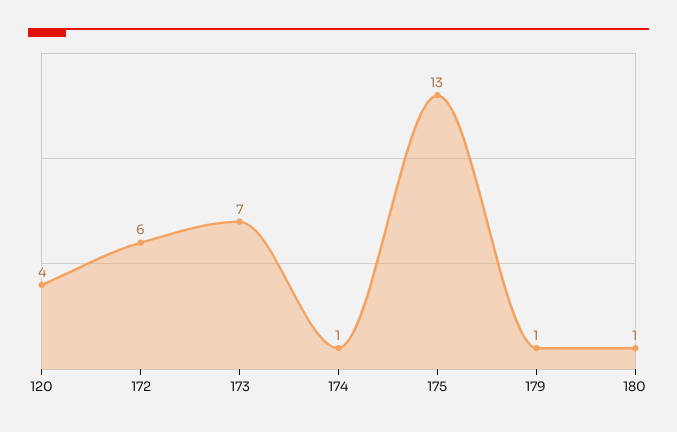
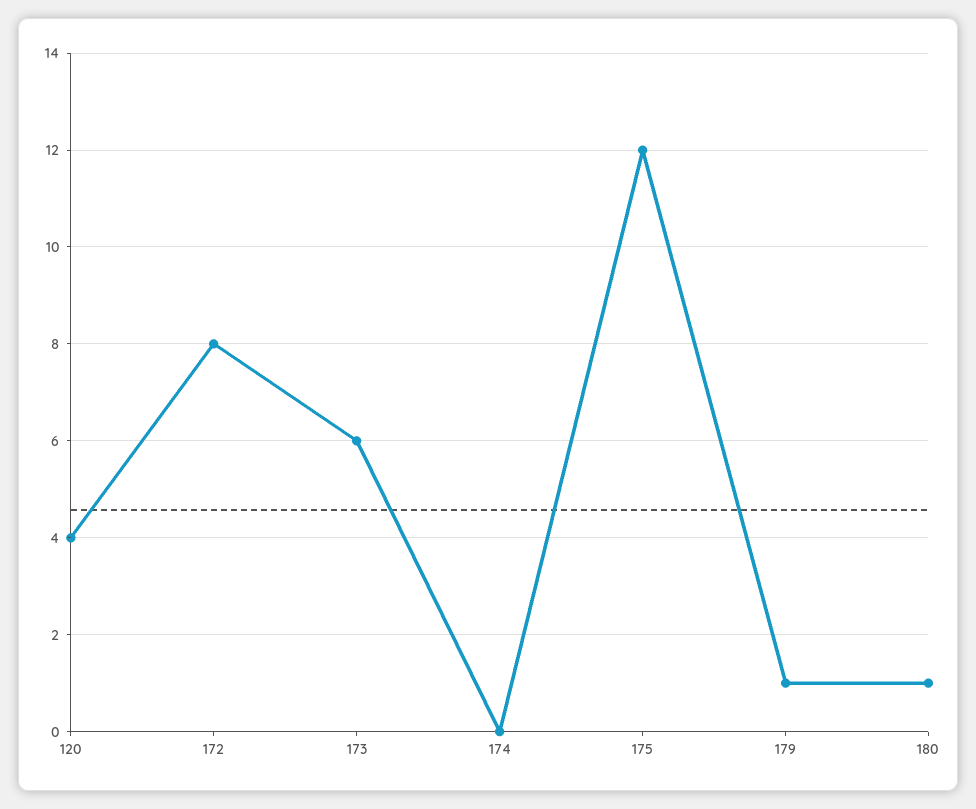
172: 6 -> 8
173: 7 -> 6
174: 1 -> 0
175: 13 -> 12

